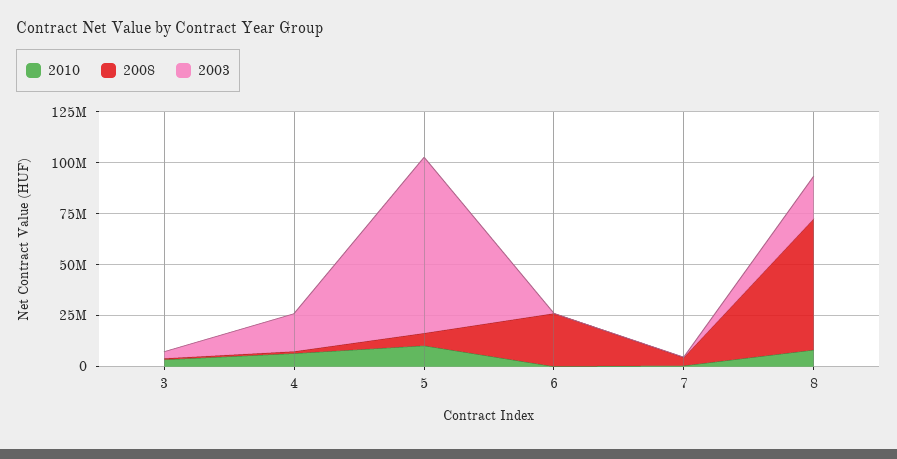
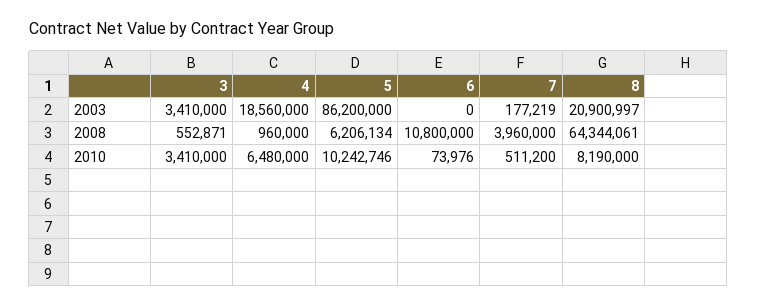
2008, 6: 25000000 -> 10800000

